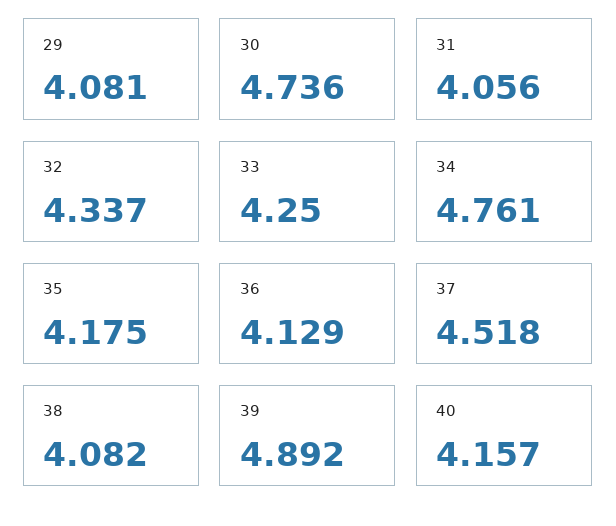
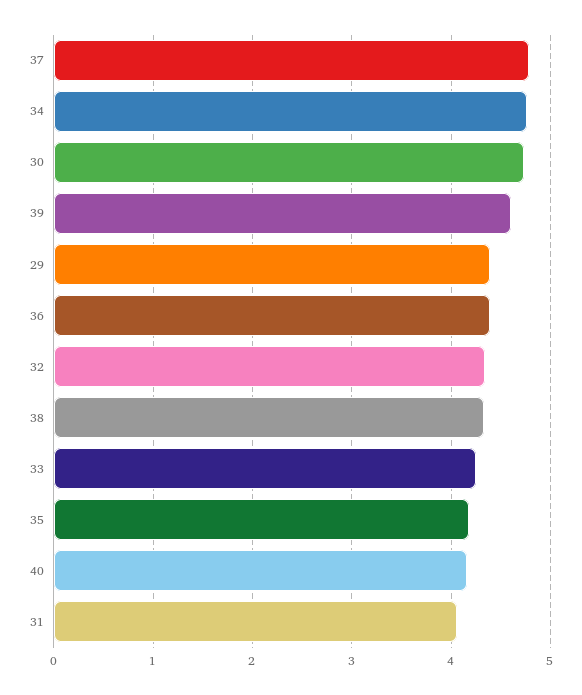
29: 4.081 -> 4.4
36: 4.129 -> 4.4
37: 4.518 -> 4.8
38: 4.082 -> 4.3
39: 4.892 -> 4.6

